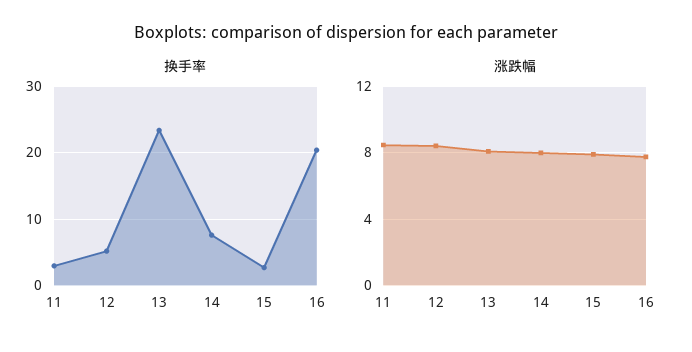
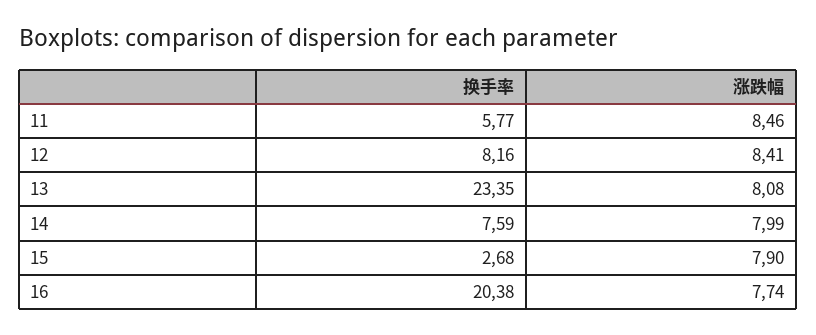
换手率, 11: 3 -> 5.77
换手率, 12: 5 -> 8.16

